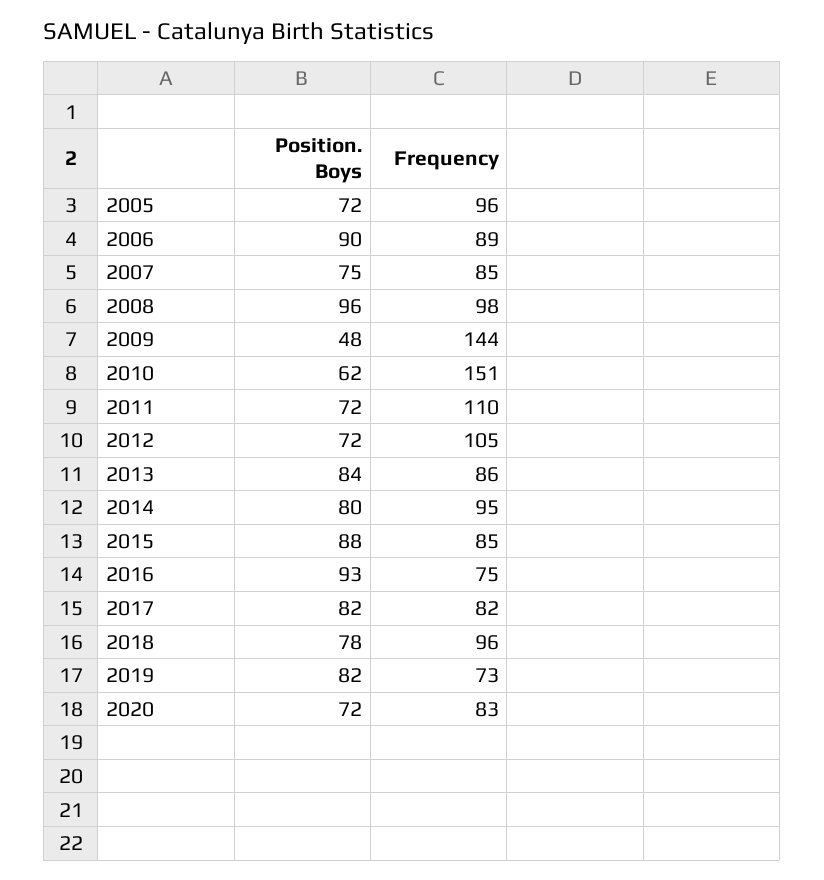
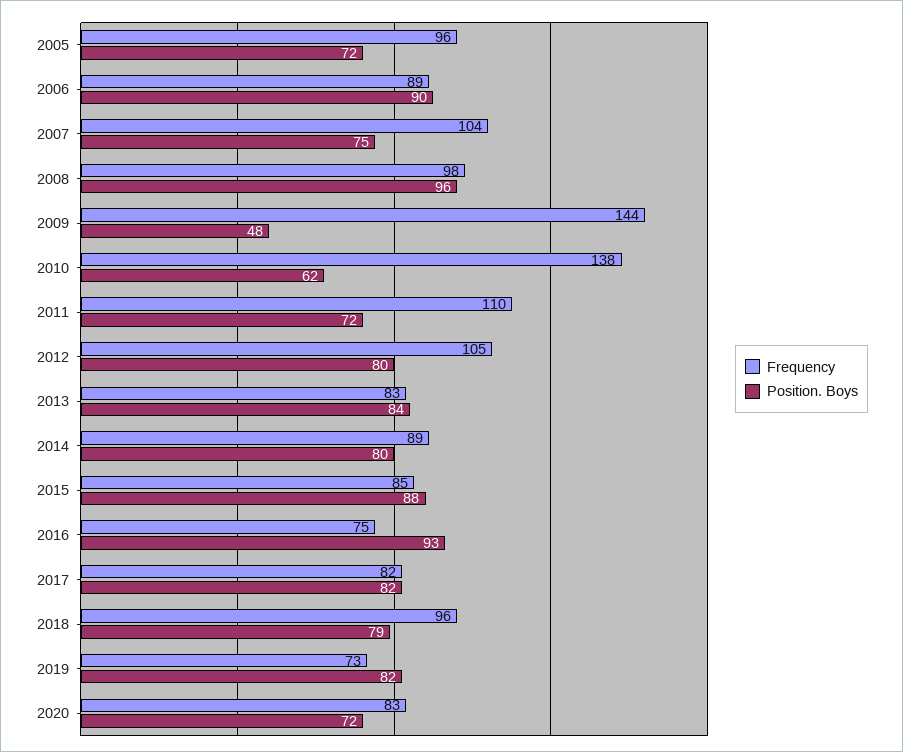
Frequency, 2007: 85 -> 104
Frequency, 2010: 151 -> 138
Position. Boys, 2012: 72 -> 80
Frequency, 2013: 86 -> 83
Frequency, 2014: 95 -> 89
Position. Boys, 2018: 78 -> 79

